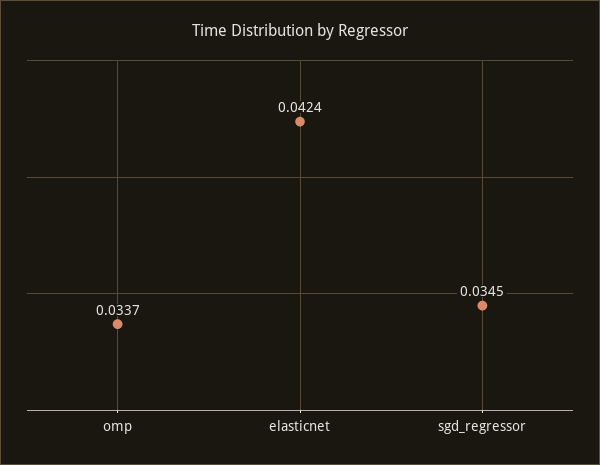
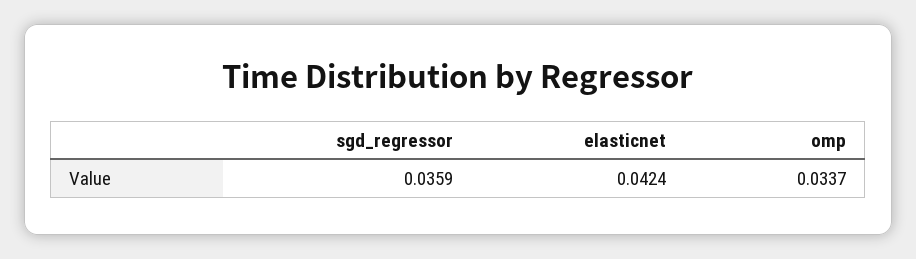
sgd_regressor: 0.0345 -> 0.0359

